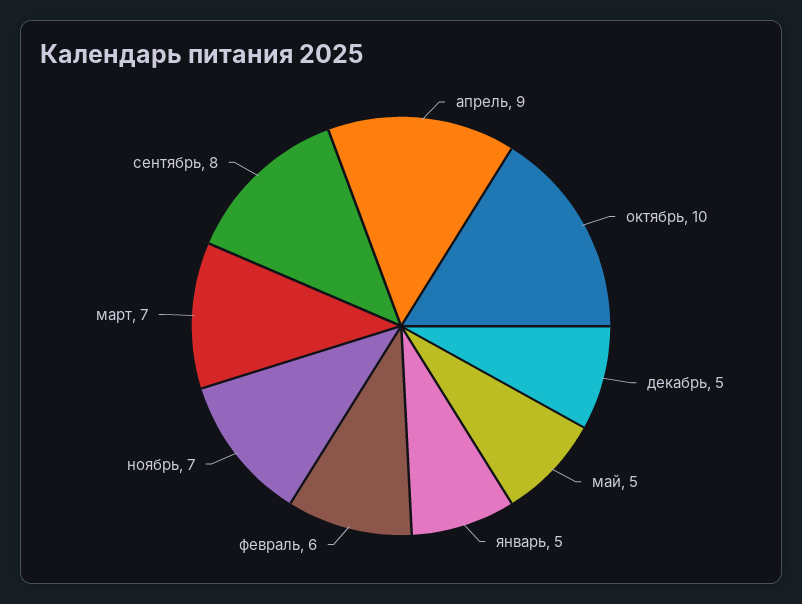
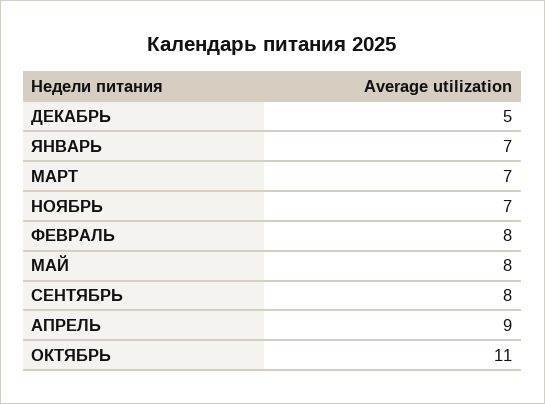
октябрь: 10 -> 11
май: 5 -> 8
январь: 5 -> 7
февраль: 6 -> 8

